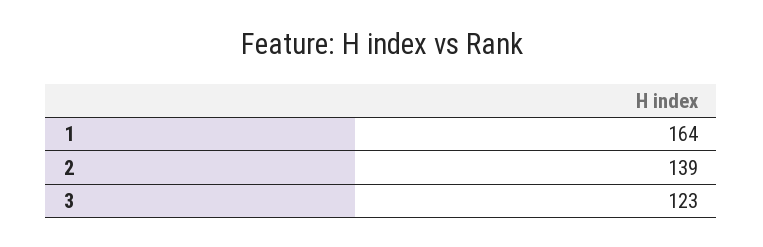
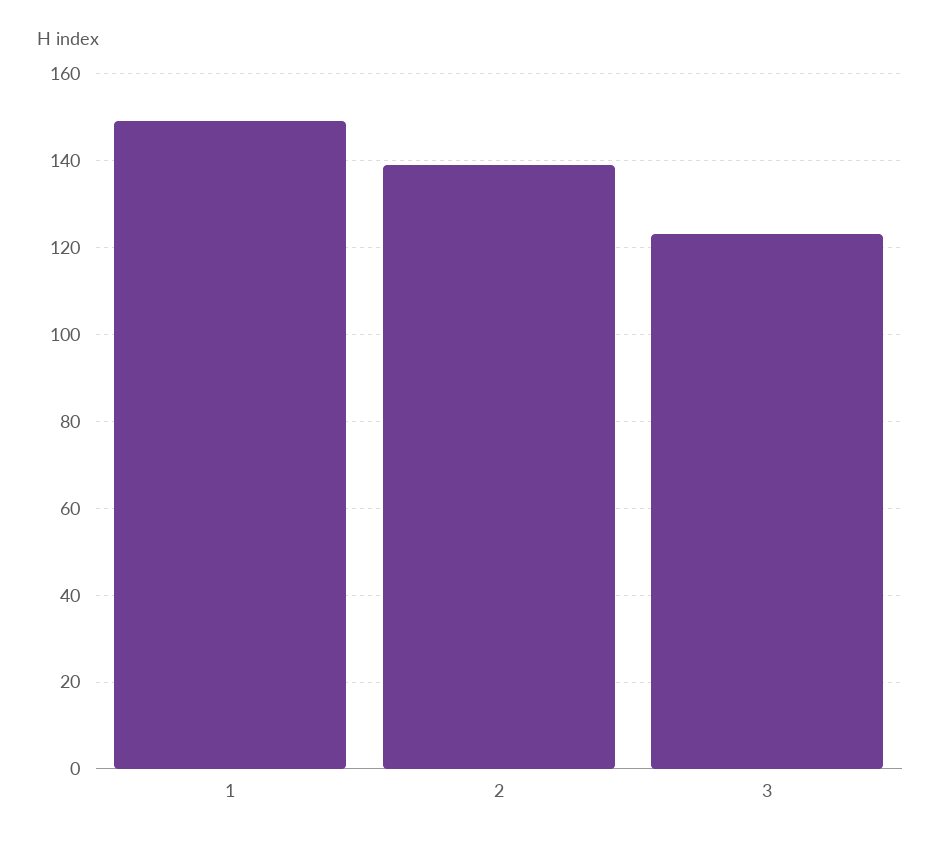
1: 164 -> 150

